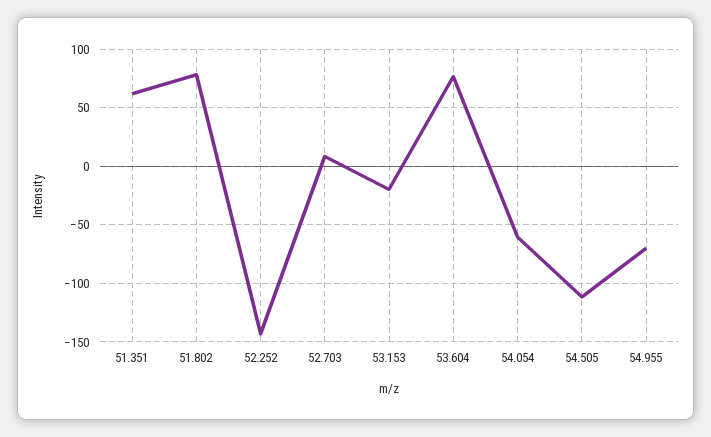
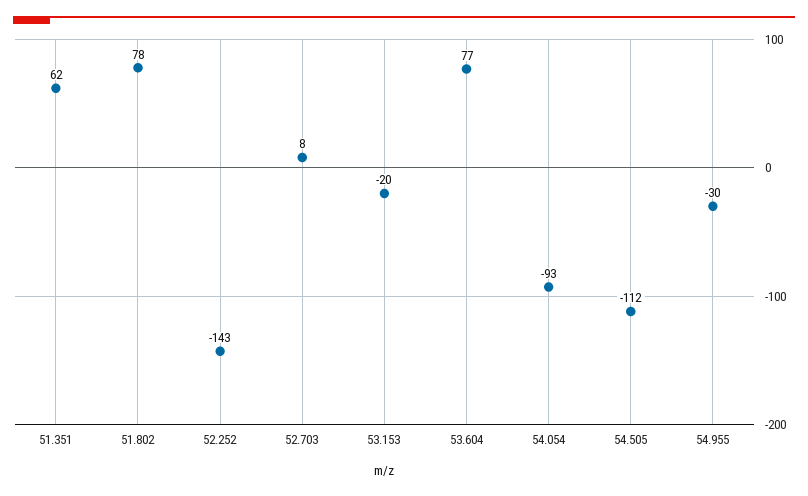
54.054: -60 -> -93
54.955: -70 -> -30

